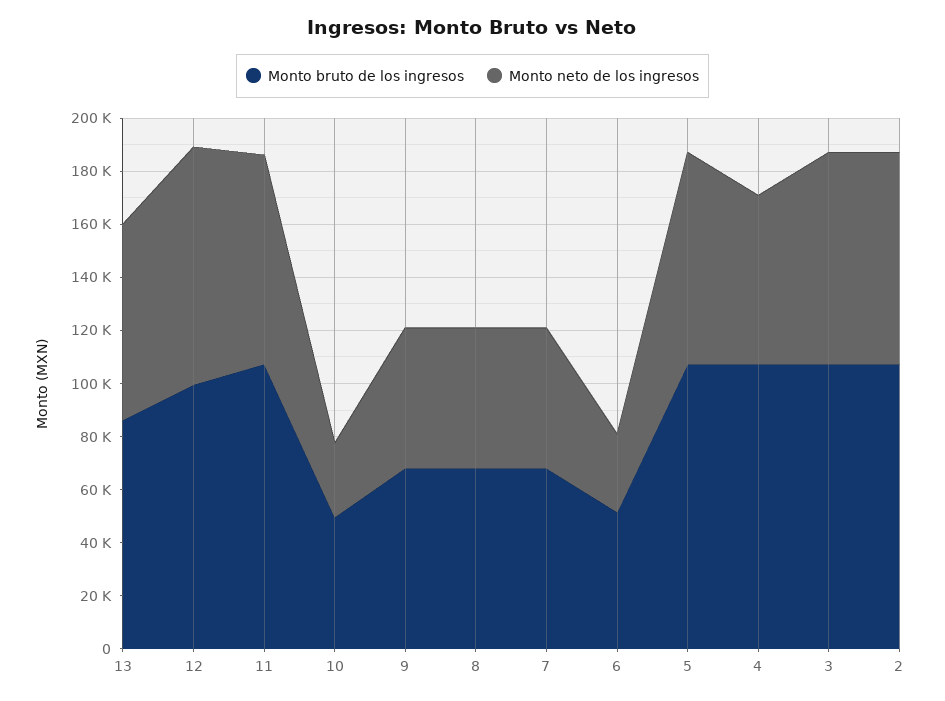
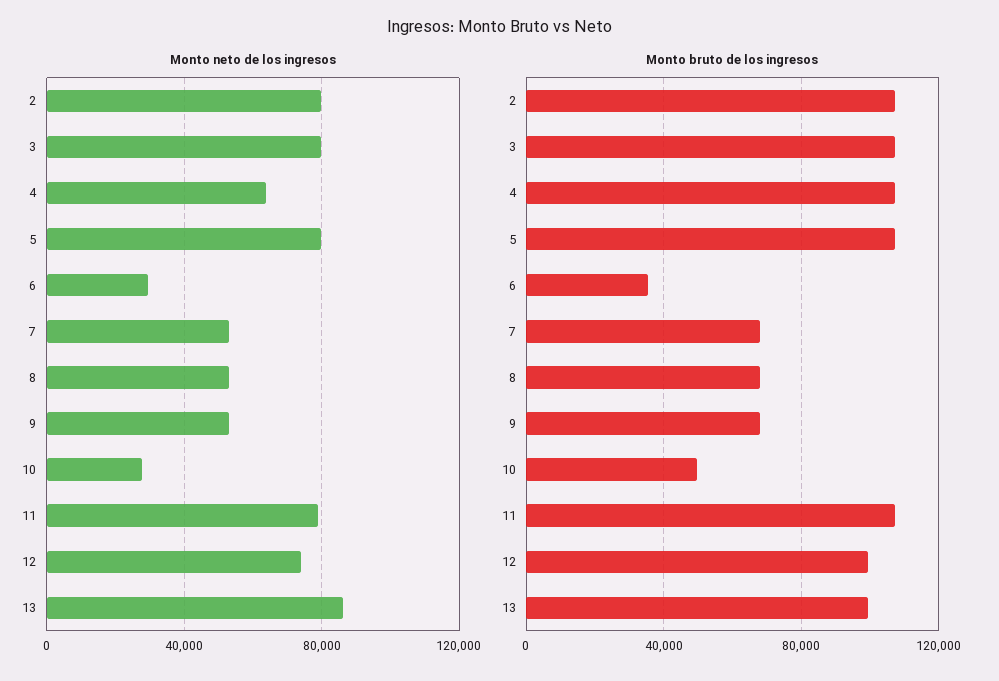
Monto bruto de los ingresos, 13: 85000 -> 100000
Monto neto de los ingresos, 13: 75000 -> 85000
Monto neto de los ingresos, 12: 90000 -> 75000
Monto bruto de los ingresos, 6: 50000 -> 35000

